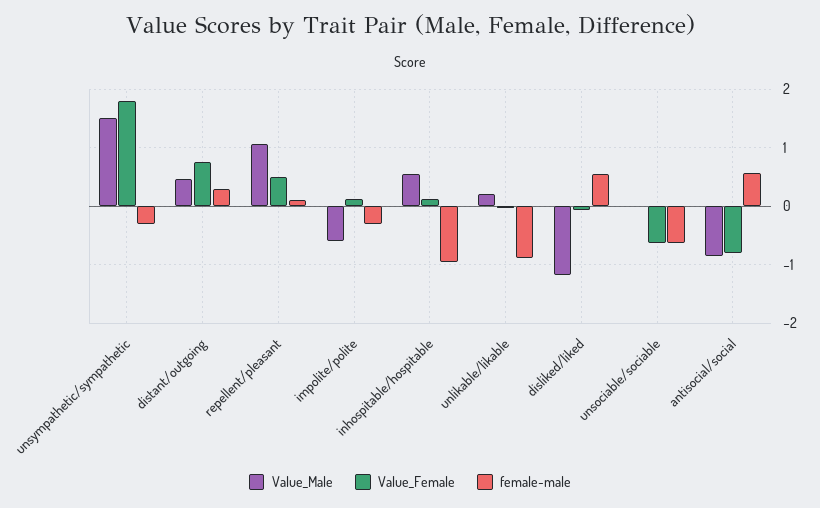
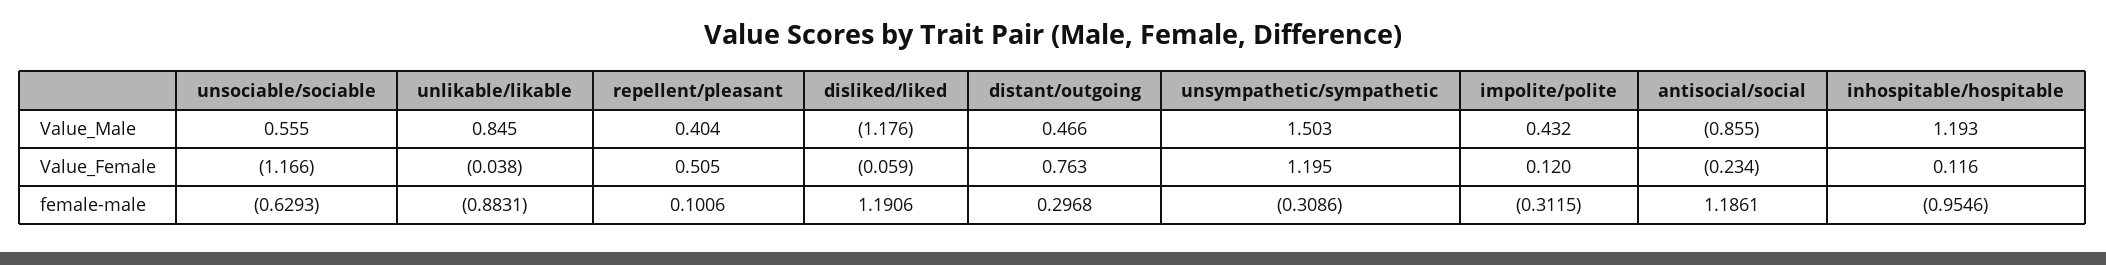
Value_Female, unsympathetic/sympathetic: 1.8 -> 1.195
Value_Male, repellent/pleasant: 1 -> 0.404
Value_Male, impolite/polite: -0.6 -> 0.432
Value_Male, inhospitable/hospitable: 0.6 -> 1.193
Value_Male, unlikable/likable: 0.2 -> 0.845
female-male, disliked/liked: 0.6 -> 1.1906
Value_Male, unsociable/sociable: 0 -> 0.555
Value_Female, unsociable/sociable: -0.6 -> -1.166
Value_Female, antisocial/social: -0.8 -> -0.234
female-male, antisocial/social: 0.6 -> 1.1861

